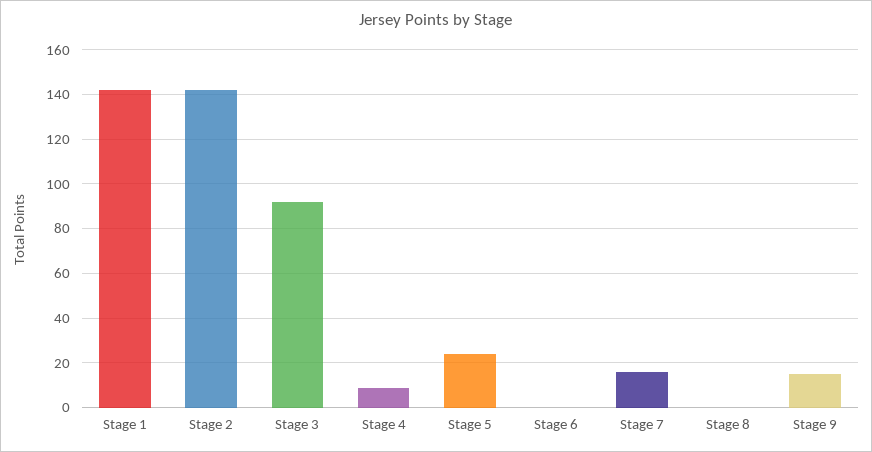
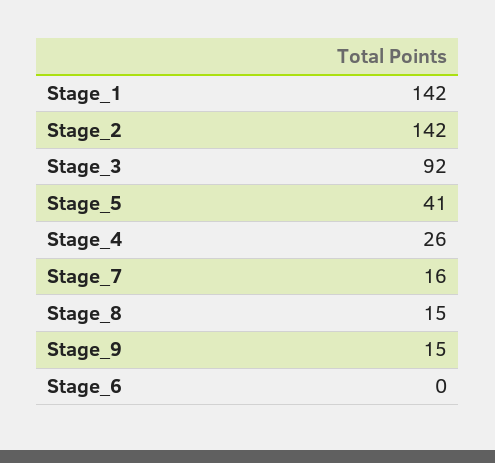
Stage 4: 10 -> 26
Stage 5: 25 -> 41
Stage 8: 0 -> 15

